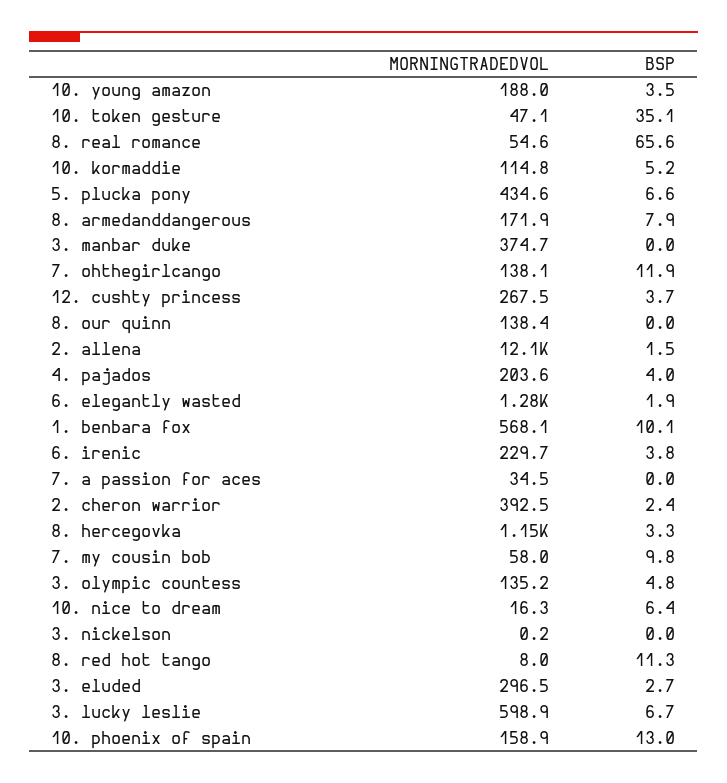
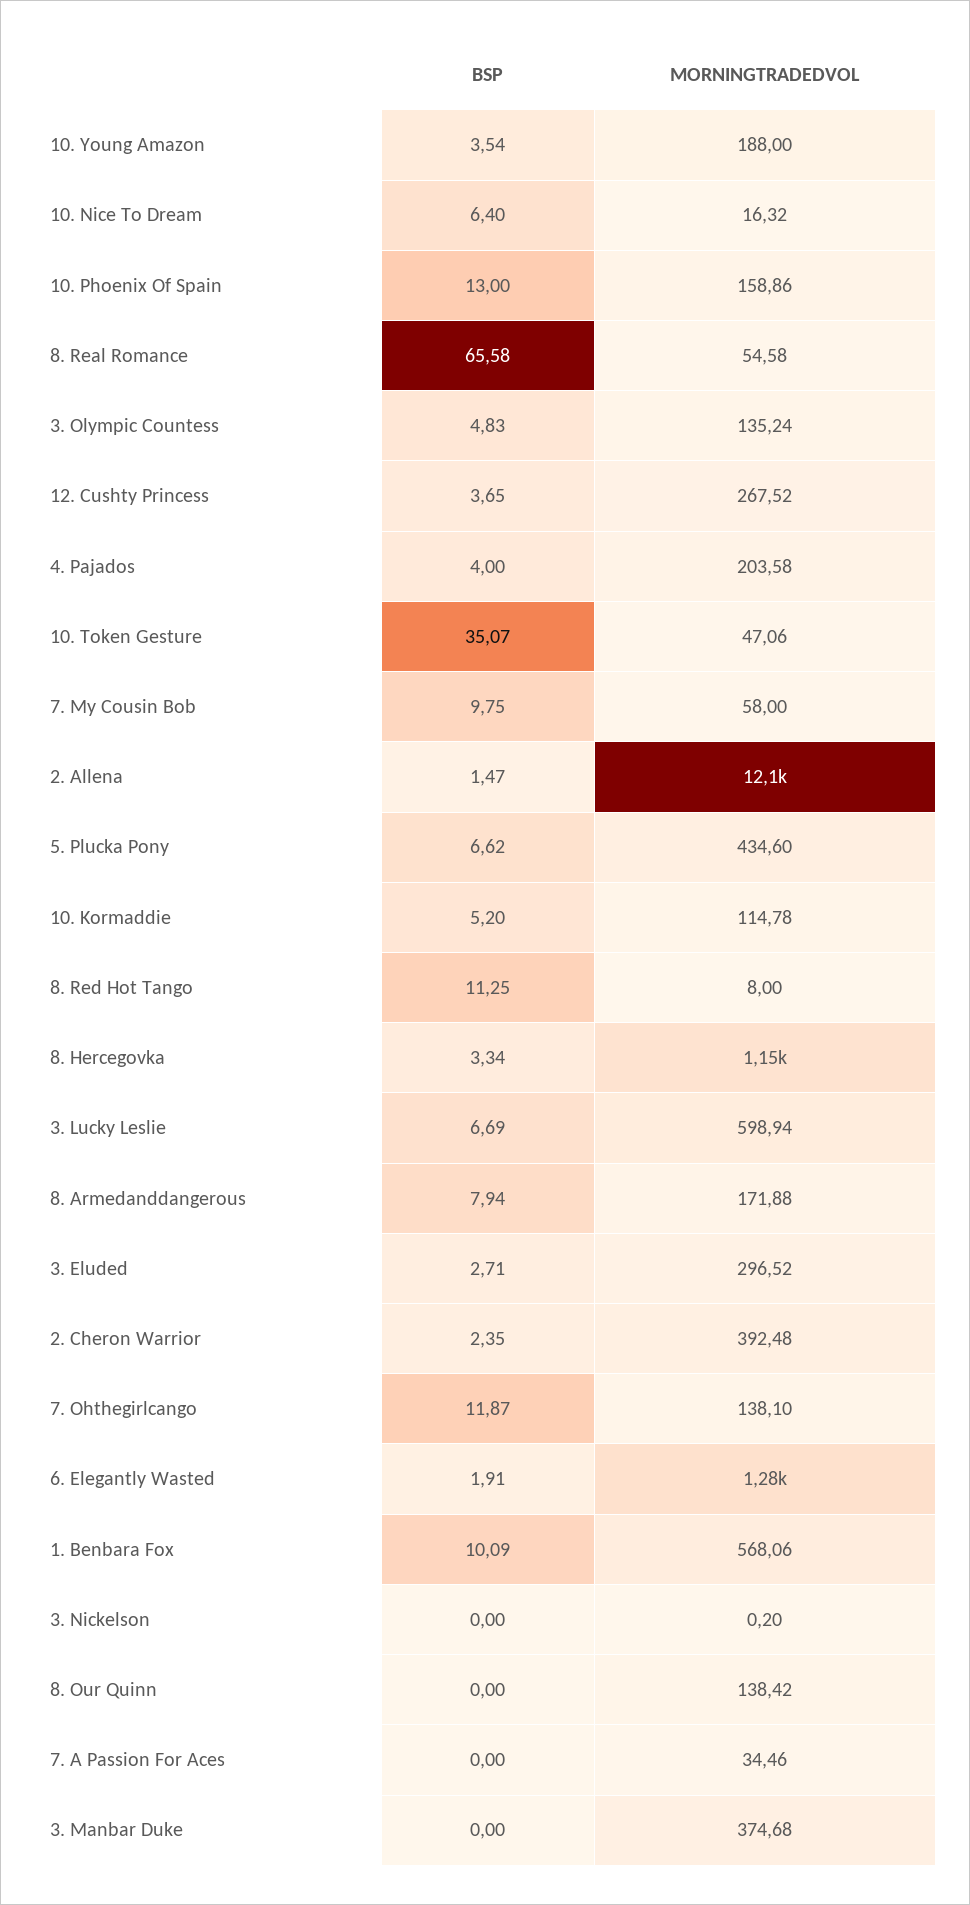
MORNINGTRADEDVOL, 6. irenic: 229.7 -> none
BSP, 6. irenic: 3.8 -> none

